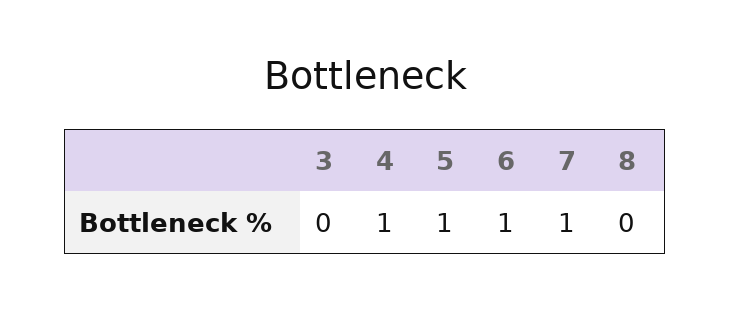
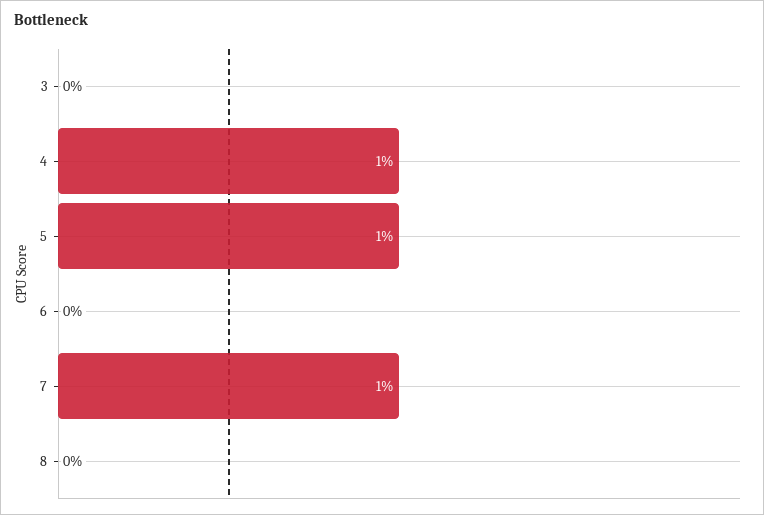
6: 1 -> 0

